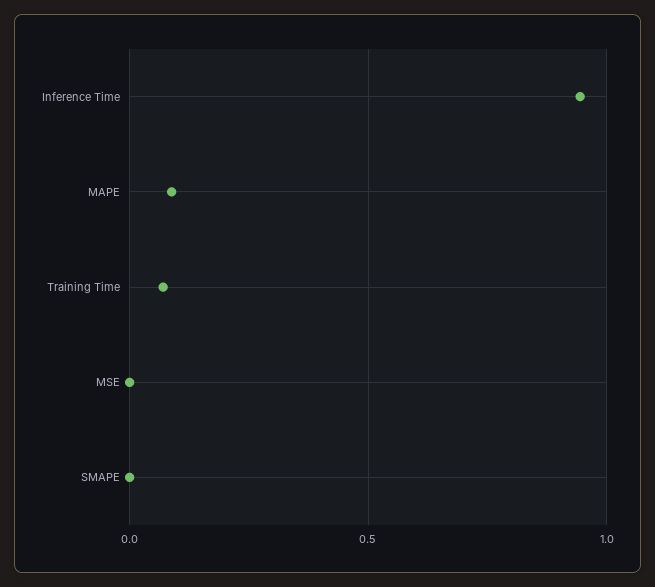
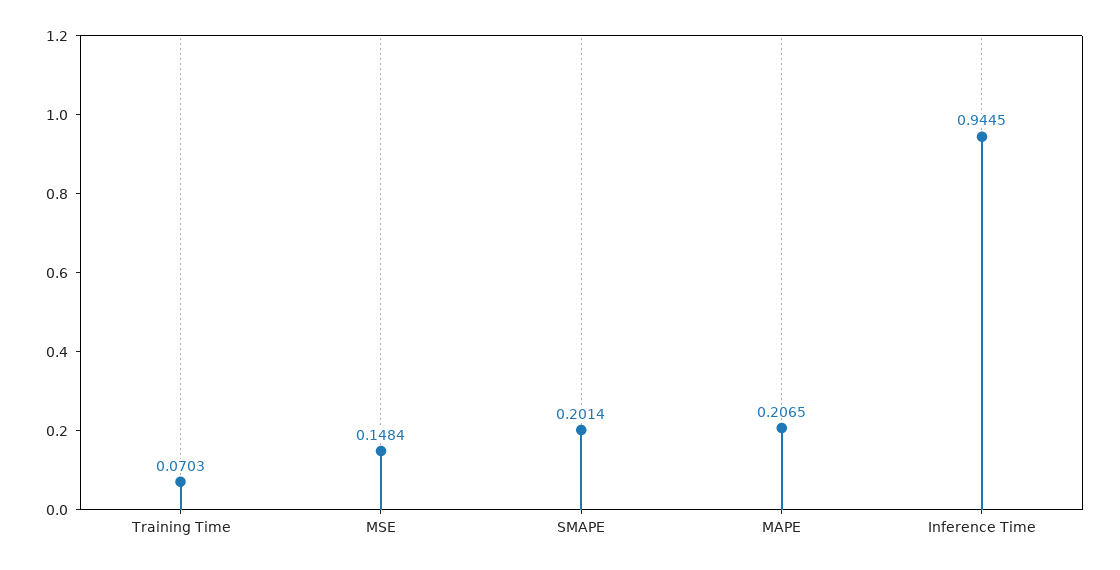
MAPE: 0.1 -> 0.2065
MSE: 0 -> 0.1484
SMAPE: 0 -> 0.2014

